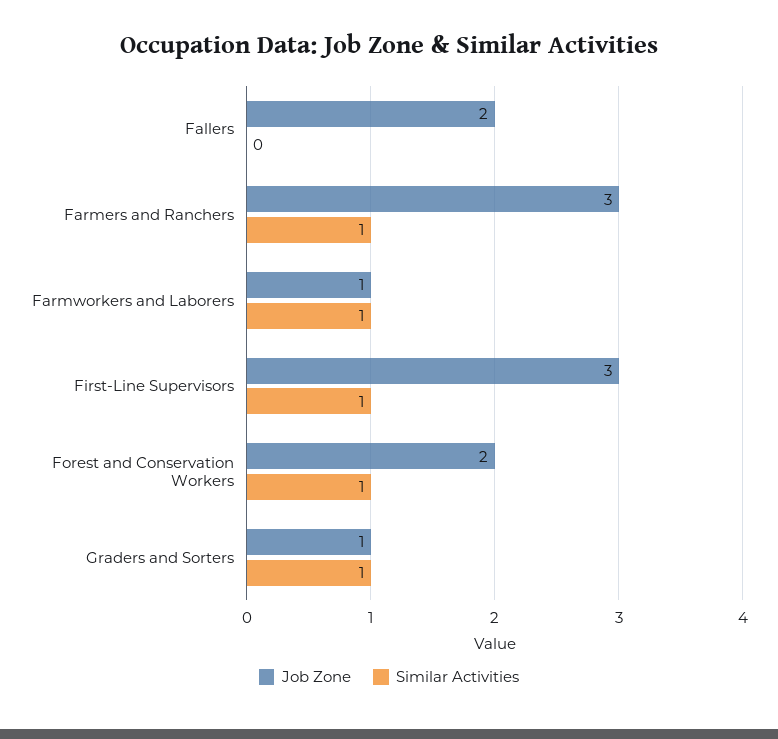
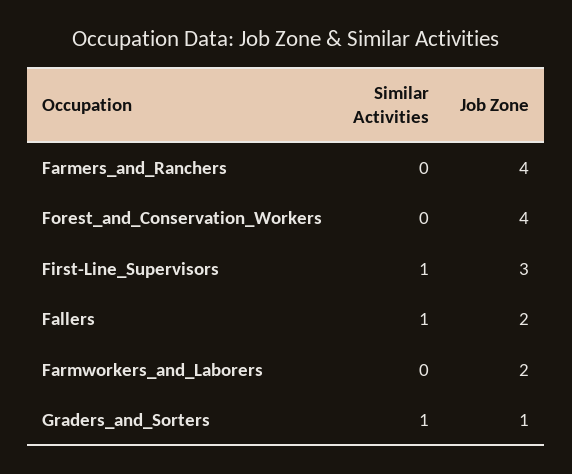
Similar Activities, Fallers: 0 -> 1
Job Zone, Farmers and Ranchers: 3 -> 4
Similar Activities, Farmers and Ranchers: 1 -> 0
Job Zone, Farmworkers and Laborers: 1 -> 2
Similar Activities, Farmworkers and Laborers: 1 -> 0
Job Zone, Forest and Conservation Workers: 2 -> 4
Similar Activities, Forest and Conservation Workers: 1 -> 0

